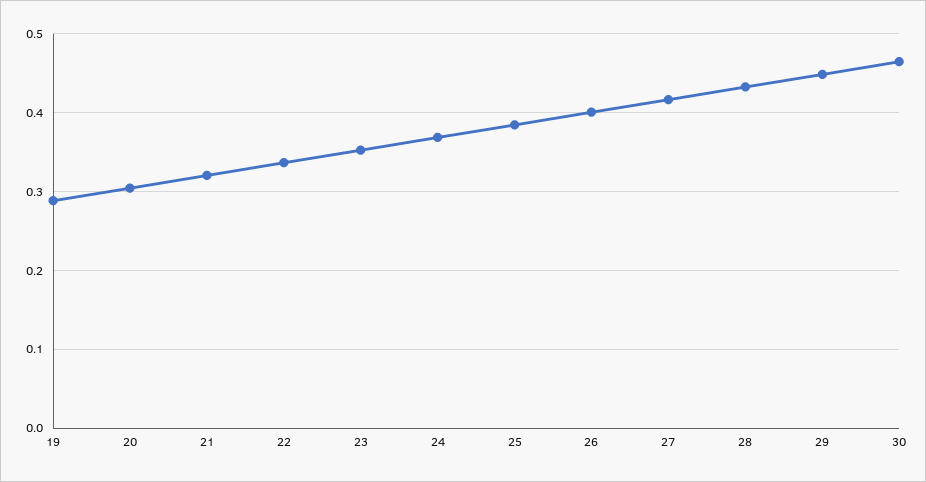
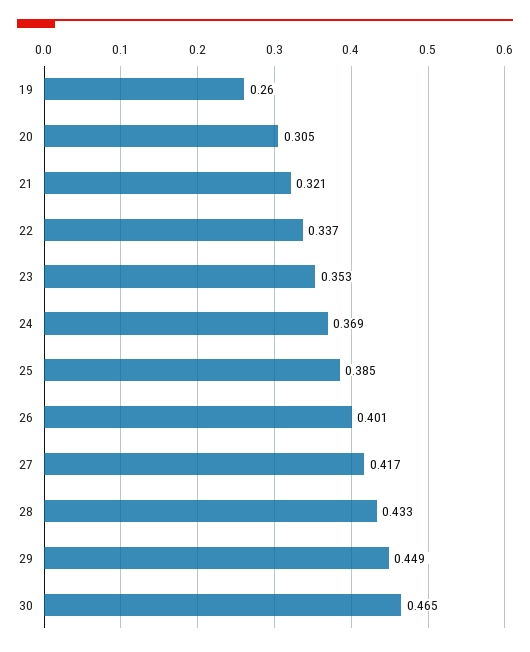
19: 0.29 -> 0.26

